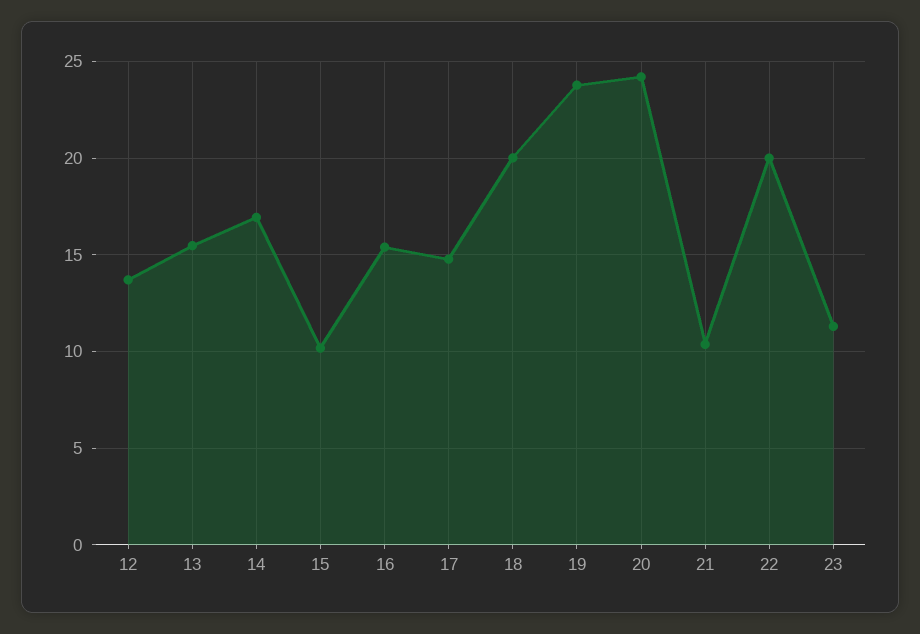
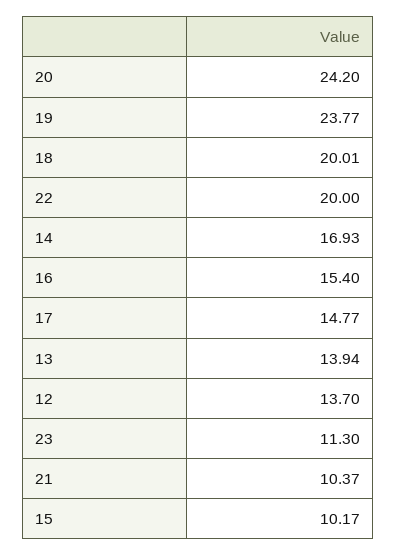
13: 15.5 -> 13.94

